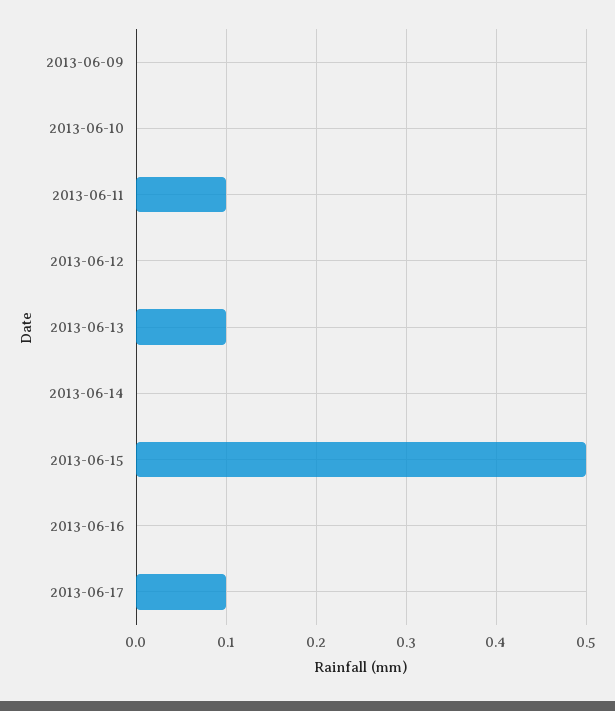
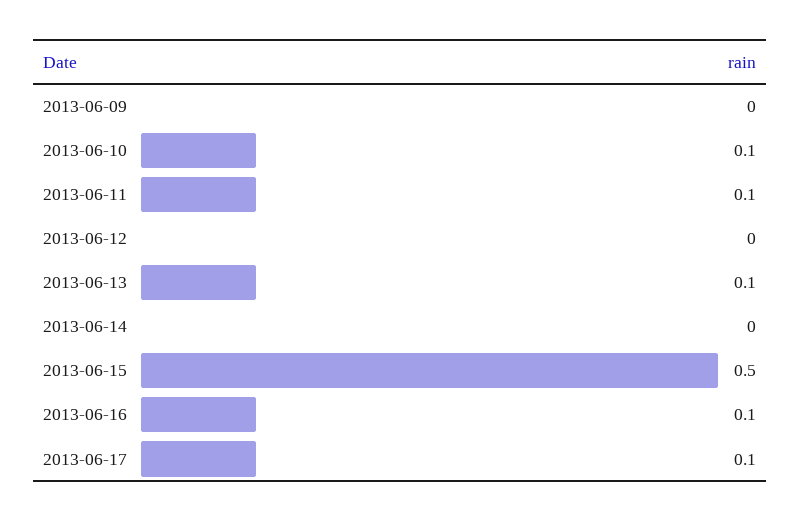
2013-06-10: 0 -> 0.1
2013-06-16: 0 -> 0.1

